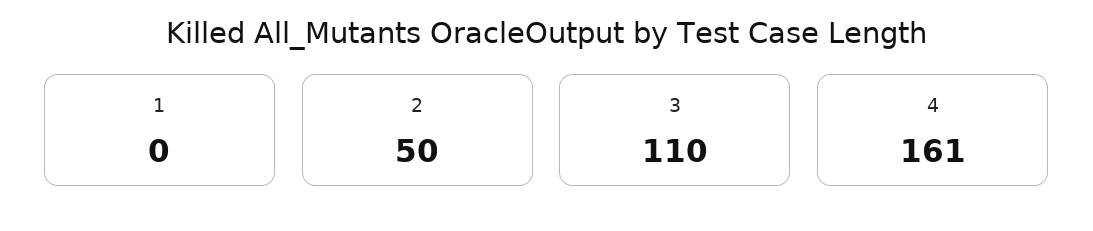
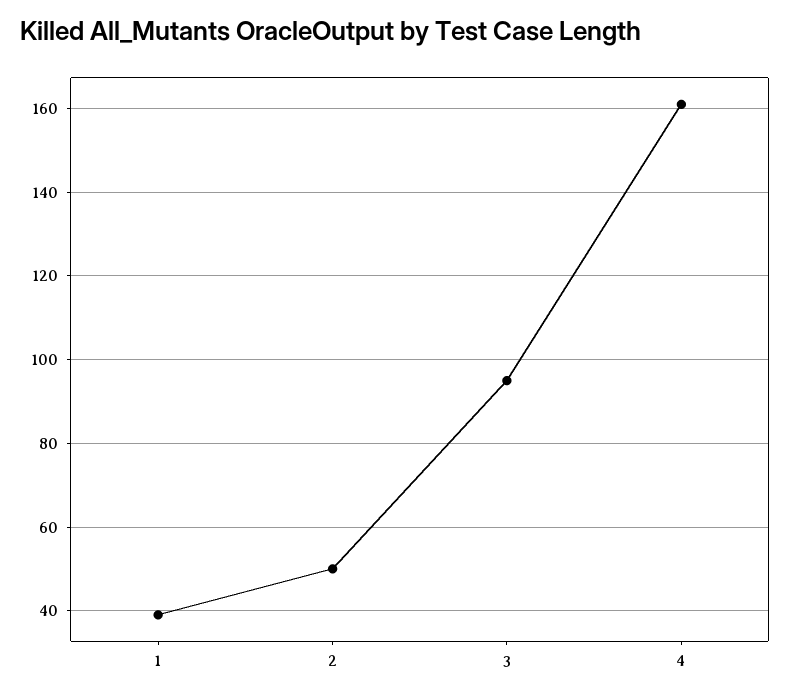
1: 0 -> 40
3: 110 -> 95

